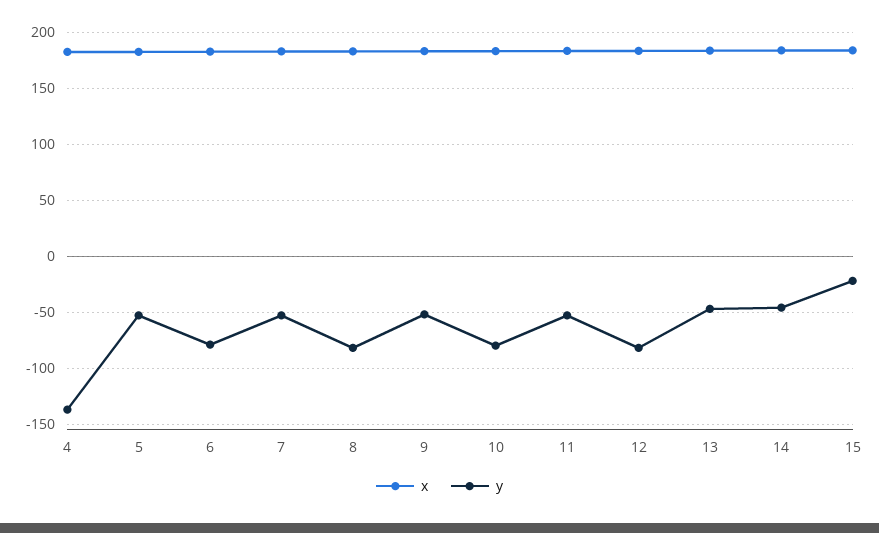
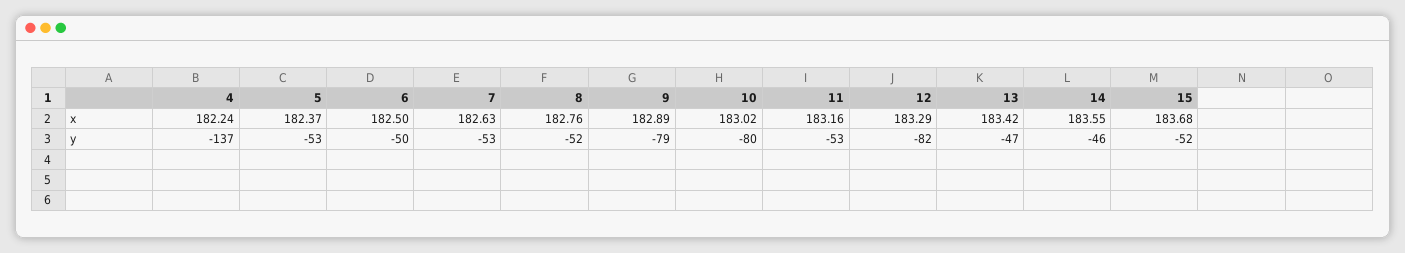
y, 6: -80 -> -50
y, 8: -80 -> -52
y, 9: -50 -> -79
y, 15: -20 -> -52

